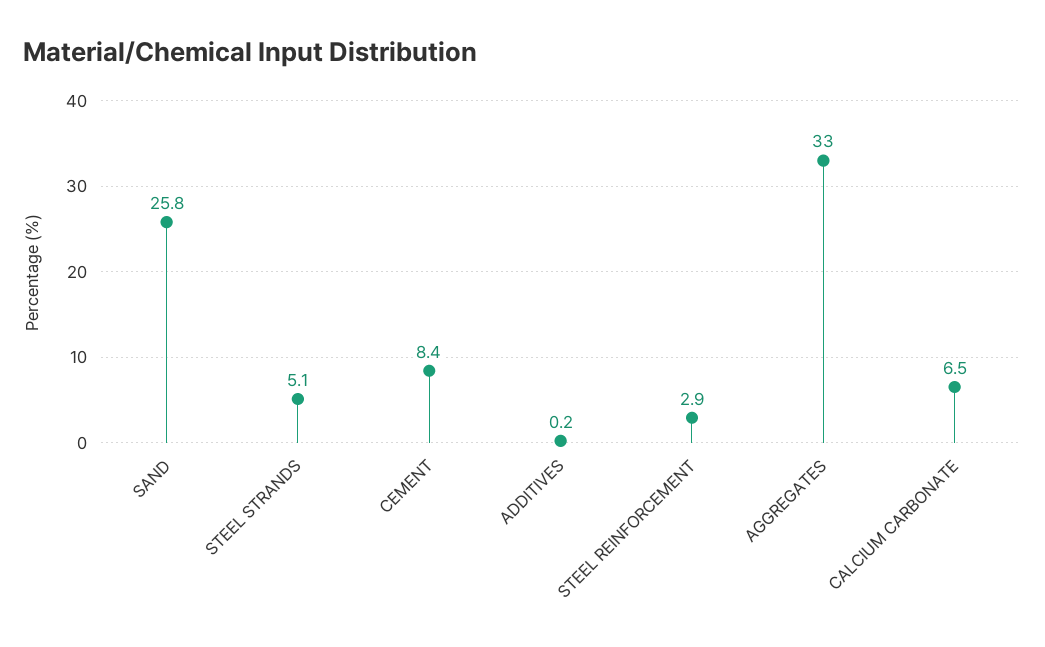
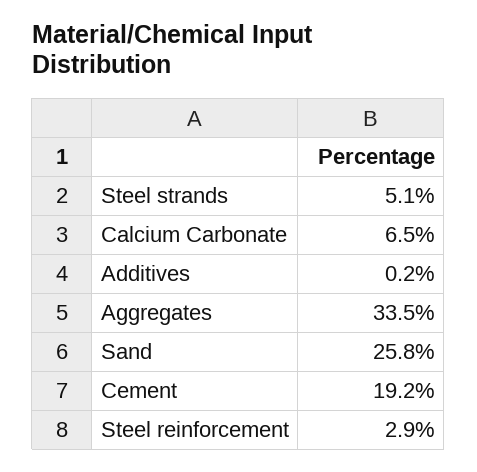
CEMENT: 8.4 -> 19.2
AGGREGATES: 33 -> 33.5

